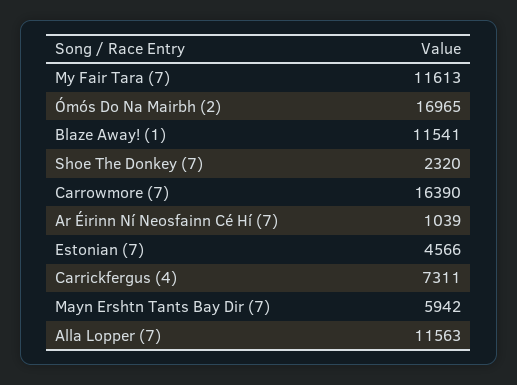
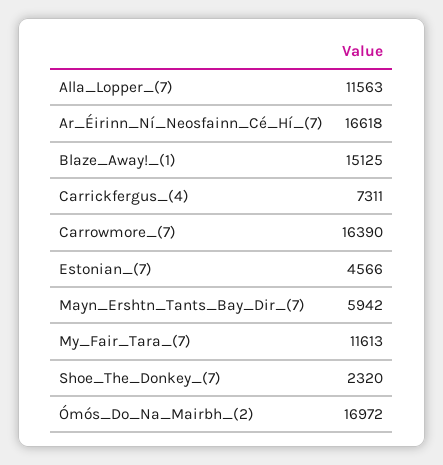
Ómós Do Na Mairbh (2): 16965 -> 16972
Blaze Away! (1): 11541 -> 15125
Ar Éirinn Ní Neosfainn Cé Hí (7): 1039 -> 16618

